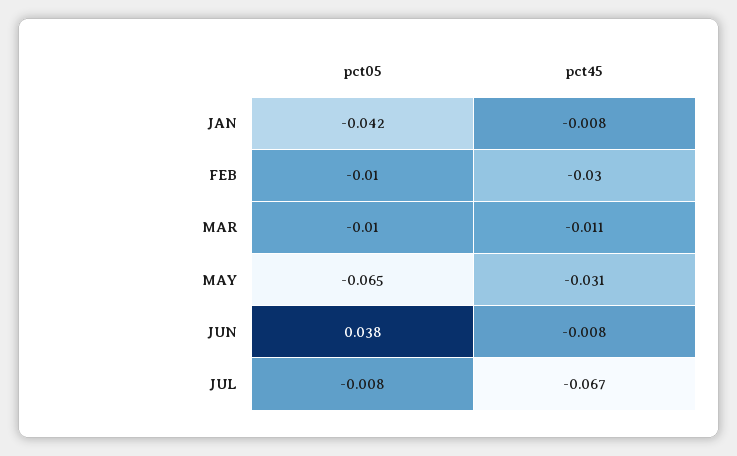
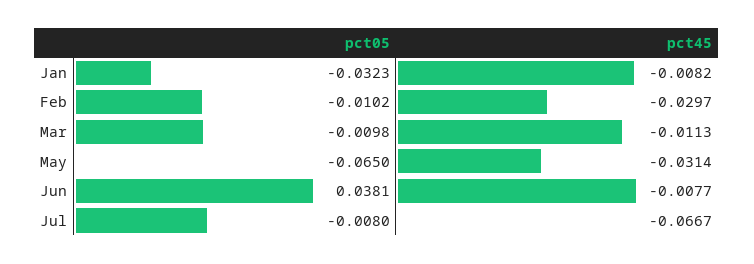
pct05, JAN: -0.042 -> -0.0323

